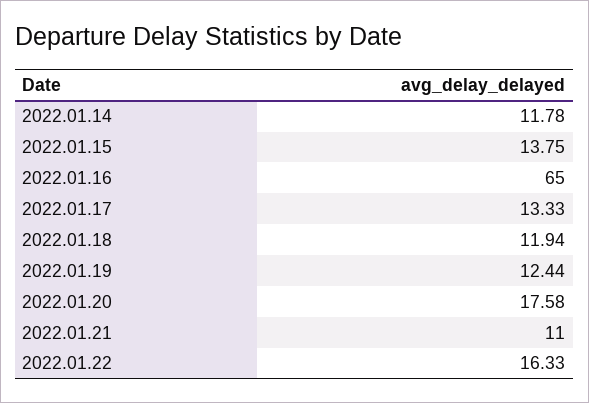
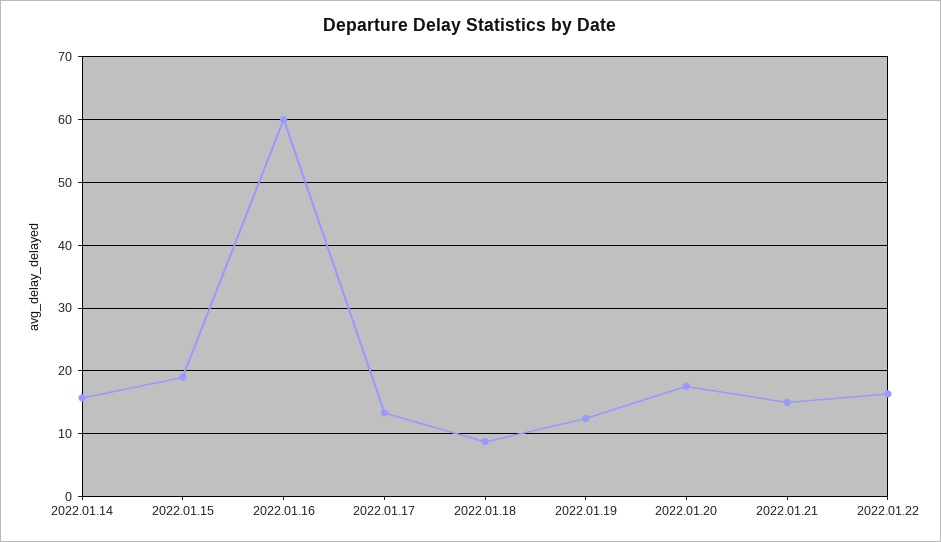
2022.01.14: 11.78 -> 16
2022.01.15: 13.75 -> 19
2022.01.16: 65 -> 60
2022.01.18: 11.94 -> 9
2022.01.21: 11 -> 15

